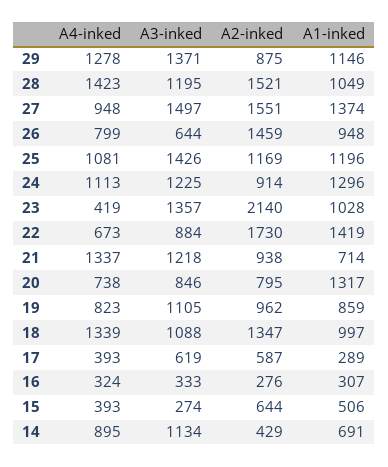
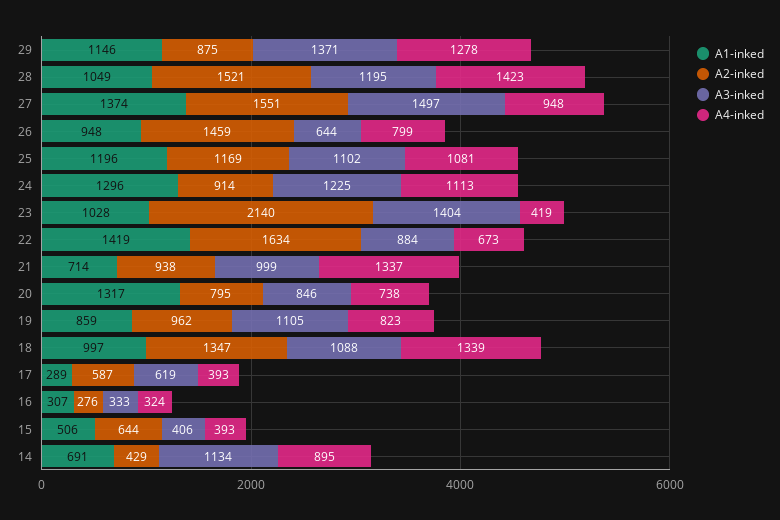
A3-inked, 25: 1426 -> 1102
A3-inked, 23: 1357 -> 1404
A2-inked, 22: 1730 -> 1634
A3-inked, 21: 1218 -> 999
A3-inked, 15: 274 -> 406

